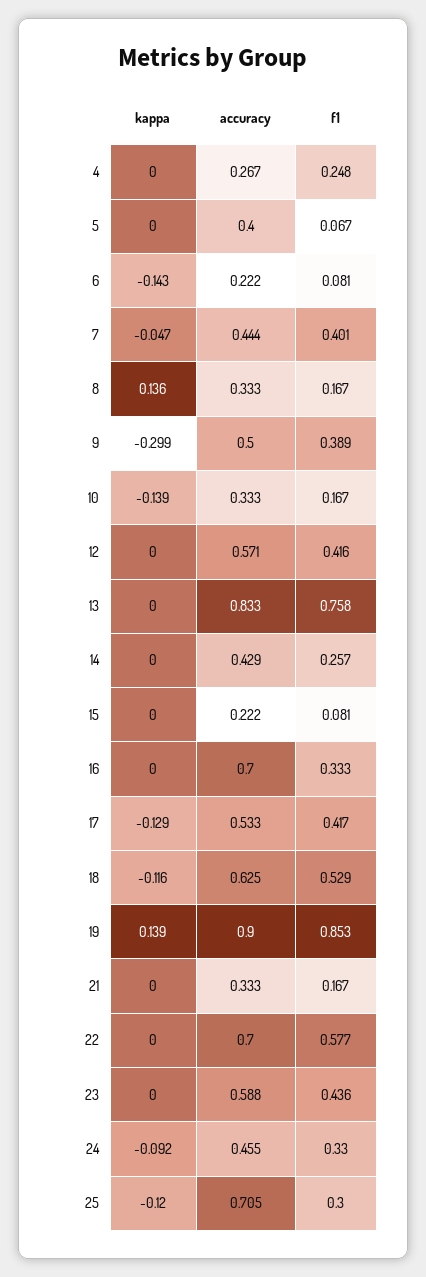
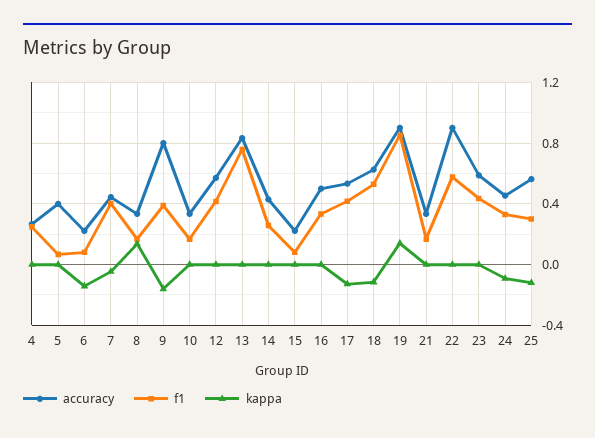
kappa, 9: -0.299 -> -0.15
accuracy, 9: 0.5 -> 0.8
kappa, 10: -0.139 -> 0
accuracy, 16: 0.7 -> 0.5
accuracy, 22: 0.7 -> 0.9
accuracy, 25: 0.705 -> 0.55

